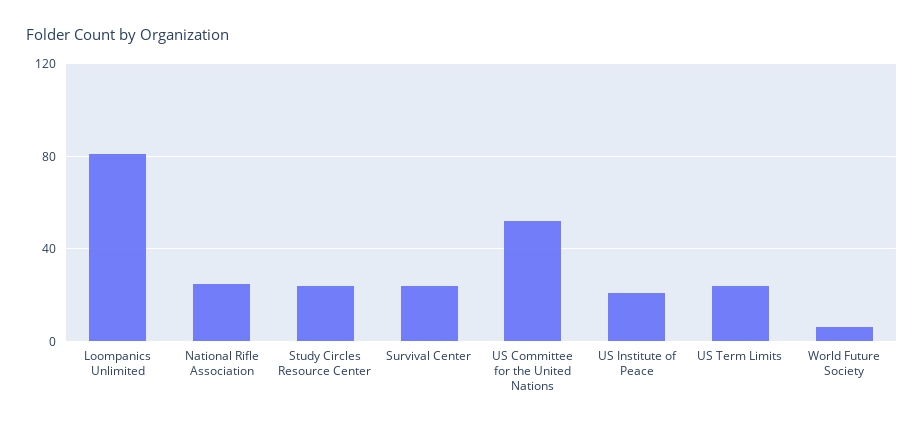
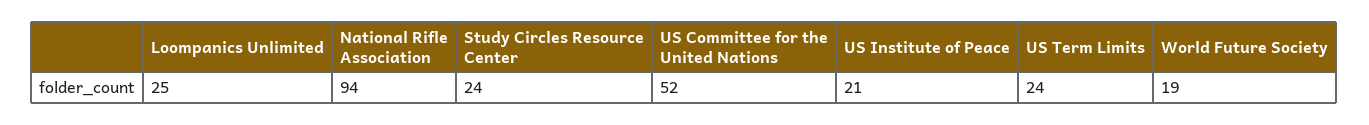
Loompanics Unlimited: 80 -> 25
National Rifle Association: 25 -> 94
Survival Center: 25 -> none
World Future Society: 5 -> 19

